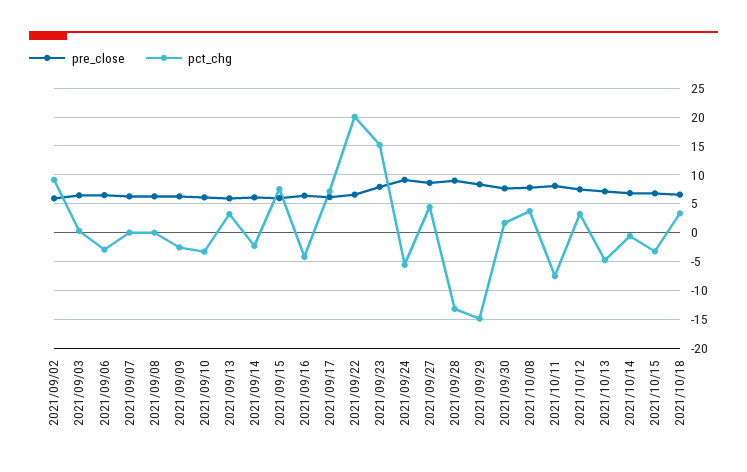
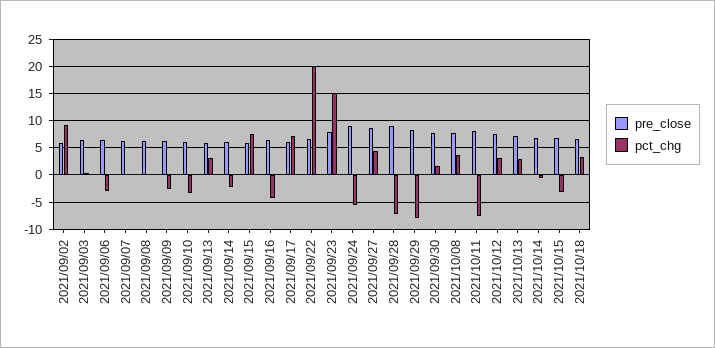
pct_chg, 2021/09/28: -12.5 -> -7.5
pct_chg, 2021/09/29: -15 -> -7.5
pct_chg, 2021/10/13: -5 -> 2.5

